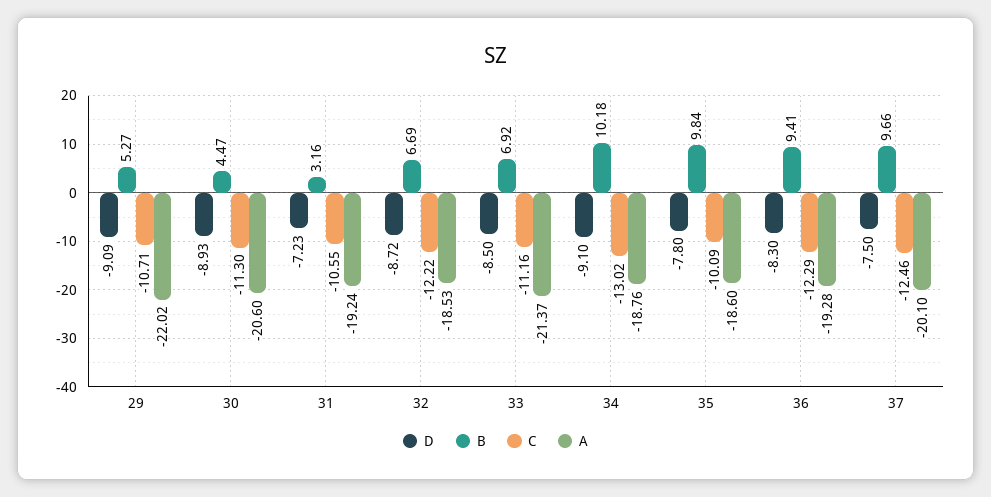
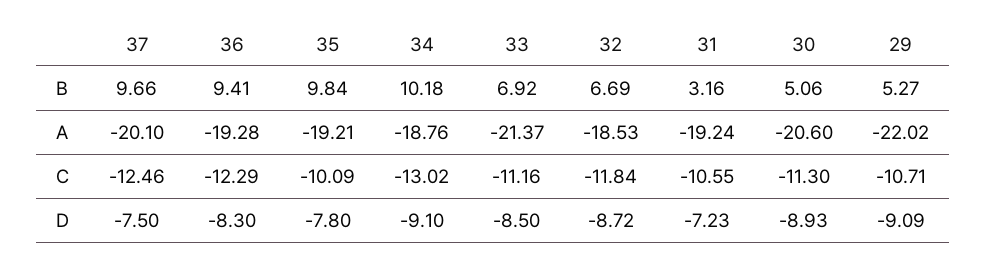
B, 30: 4.47 -> 5.06
C, 32: -12.22 -> -11.84
A, 35: -18.6 -> -19.21

